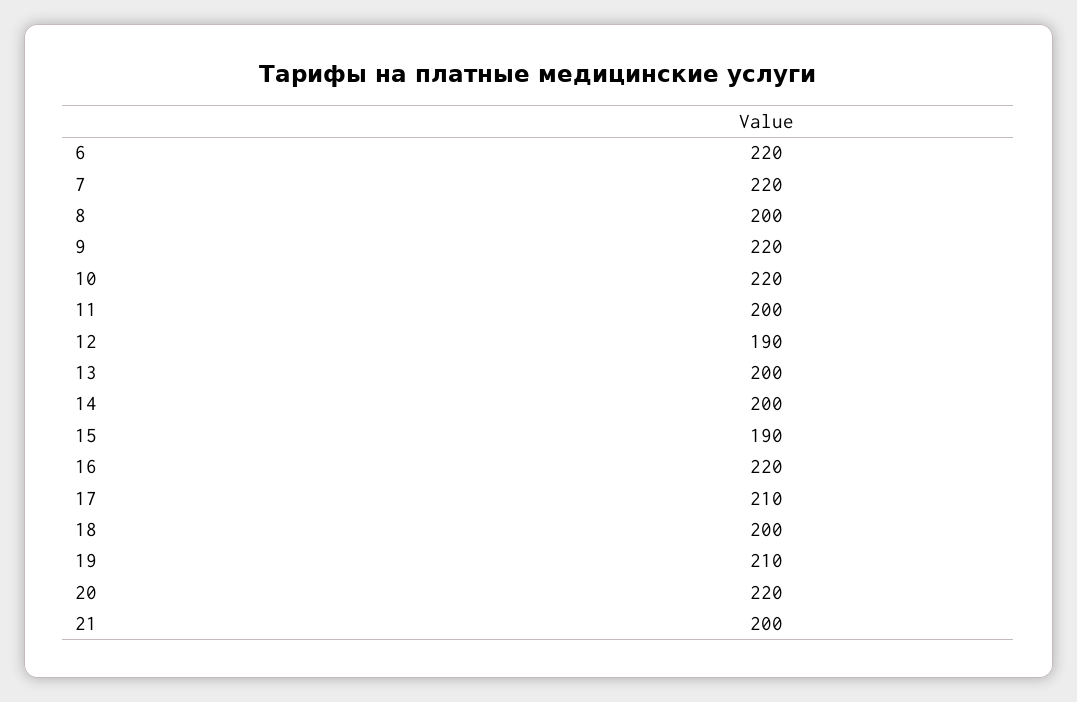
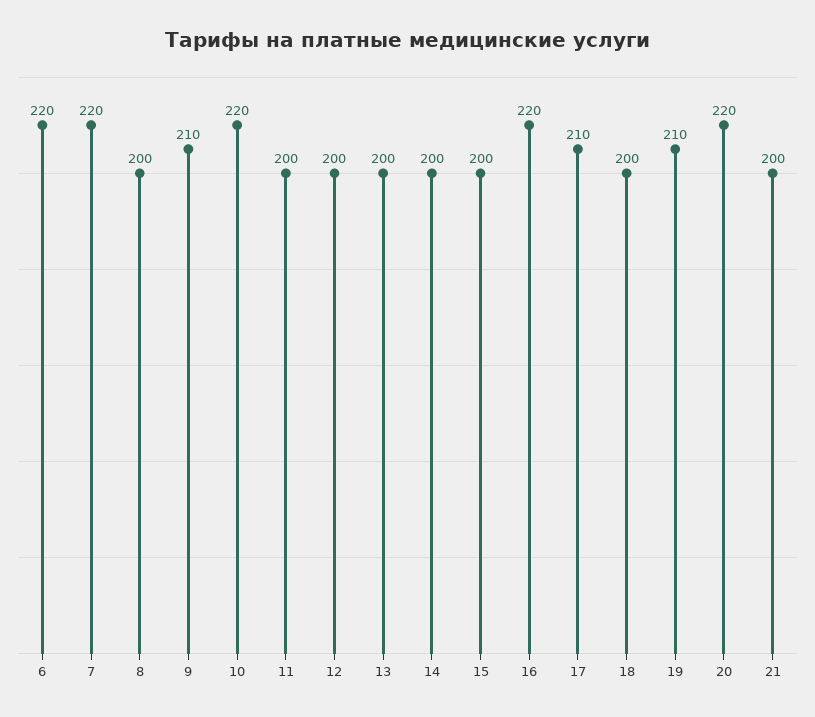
9: 220 -> 210
12: 190 -> 200
15: 190 -> 200

